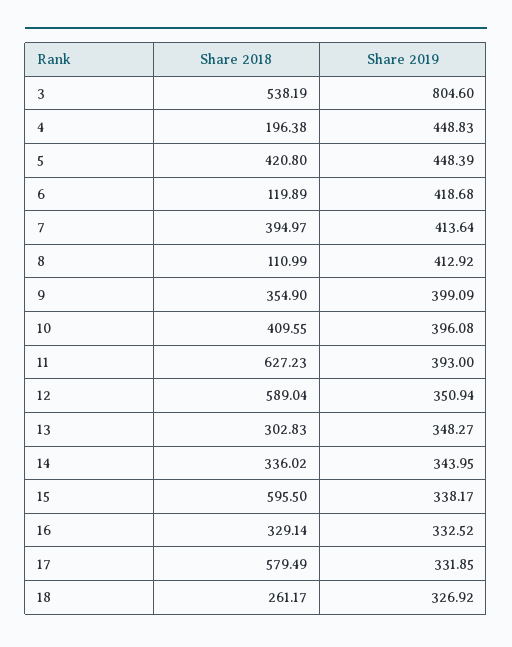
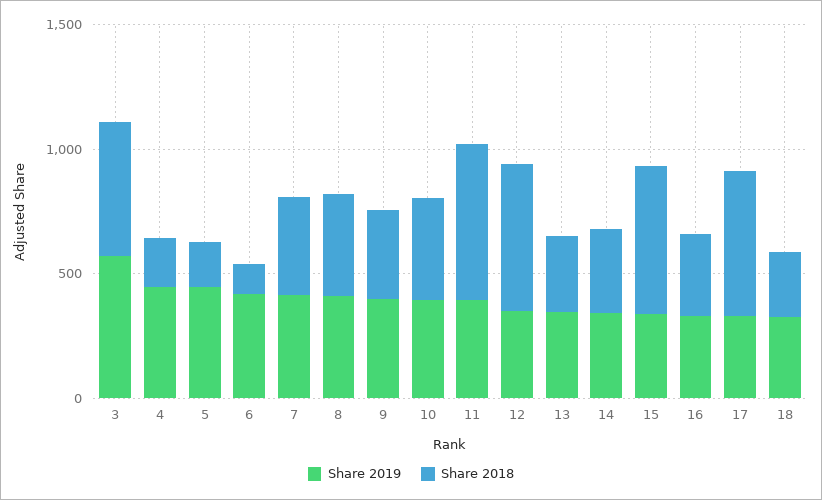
Share 2019, 3: 804.6 -> 600
Share 2018, 5: 420.8 -> 200
Share 2018, 8: 110.99 -> 400

